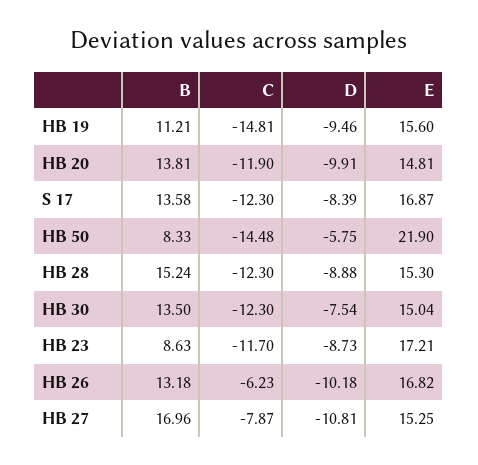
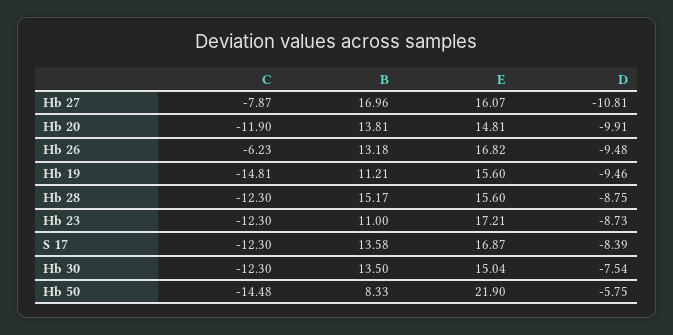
B, HB 28: 15.24 -> 15.17
D, HB 28: -8.88 -> -8.75
E, HB 28: 15.3 -> 15.6
B, HB 23: 8.63 -> 11
C, HB 23: -11.7 -> -12.3
D, HB 26: -10.18 -> -9.48
E, HB 27: 15.25 -> 16.07

